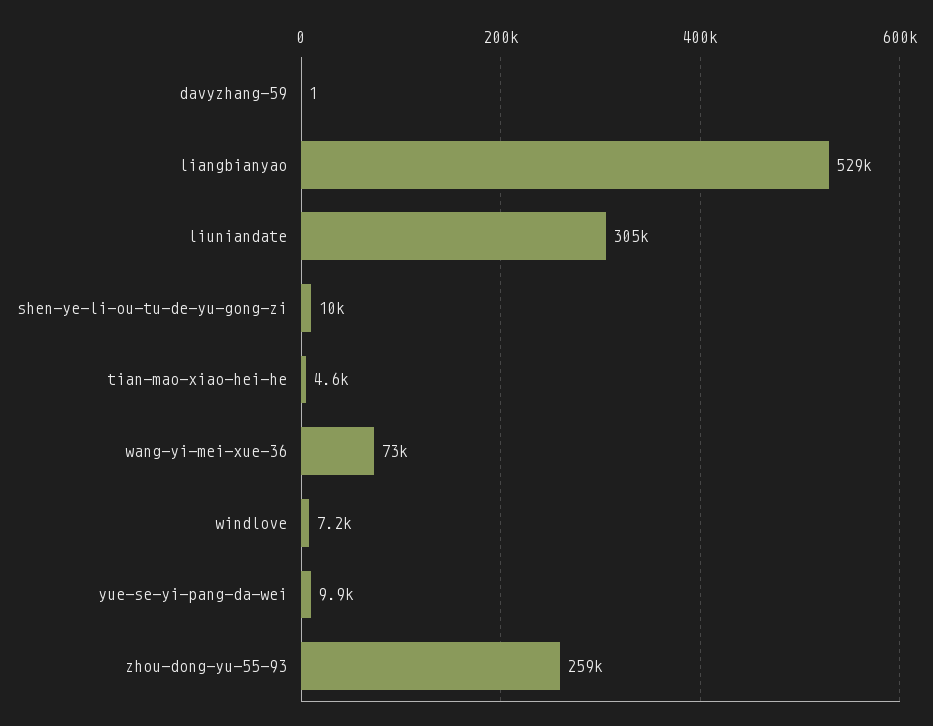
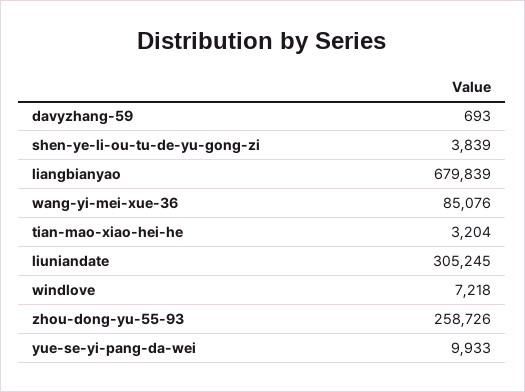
davyzhang-59: 1 -> 693
liangbianyao: 529000 -> 679839
shen-ye-li-ou-tu-de-yu-gong-zi: 10000 -> 3839
tian-mao-xiao-hei-he: 4600 -> 3204
wang-yi-mei-xue-36: 73000 -> 85076

